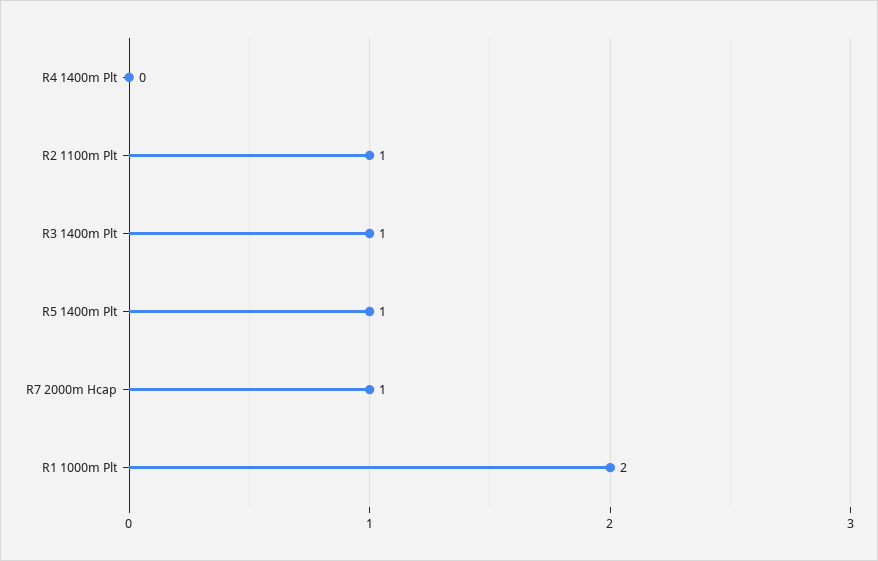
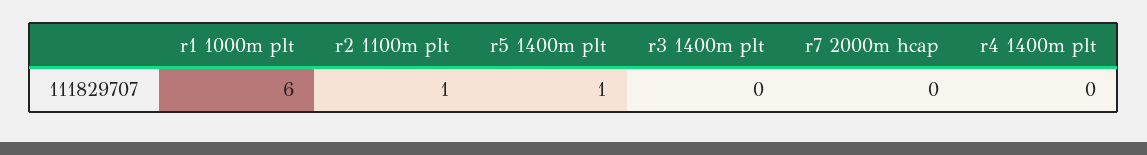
R3 1400m Plt: 1 -> 0
R7 2000m Hcap: 1 -> 0
R1 1000m Plt: 2 -> 6

